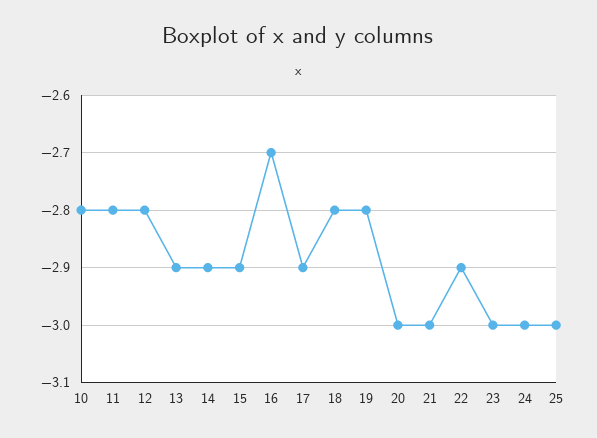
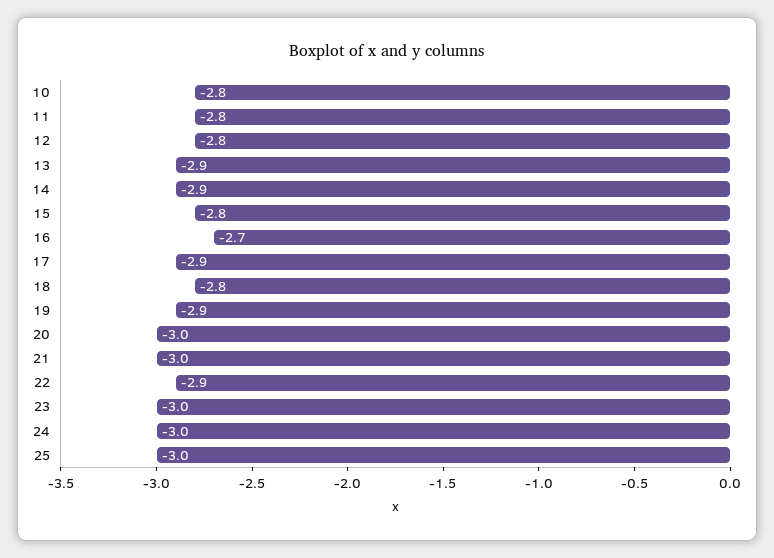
15: -2.9 -> -2.8
19: -2.8 -> -2.9

